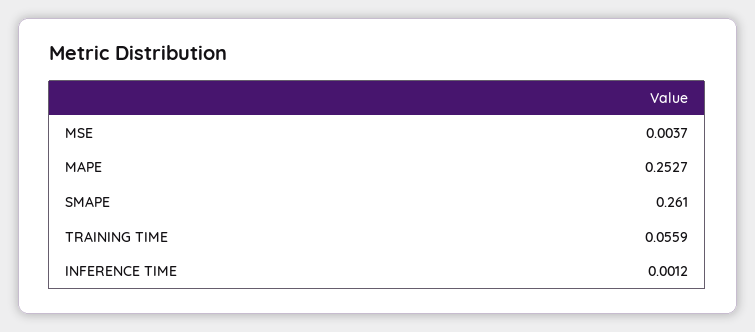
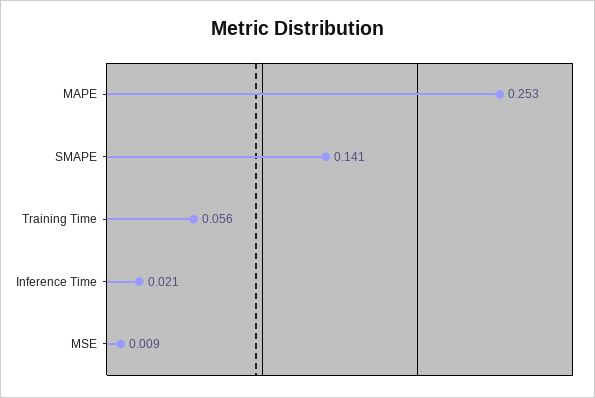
MSE: 0.0037 -> 0.009
SMAPE: 0.261 -> 0.141
INFERENCE TIME: 0.0012 -> 0.021

